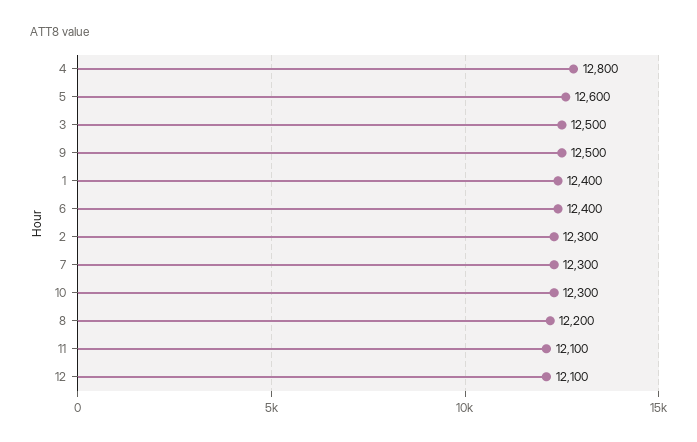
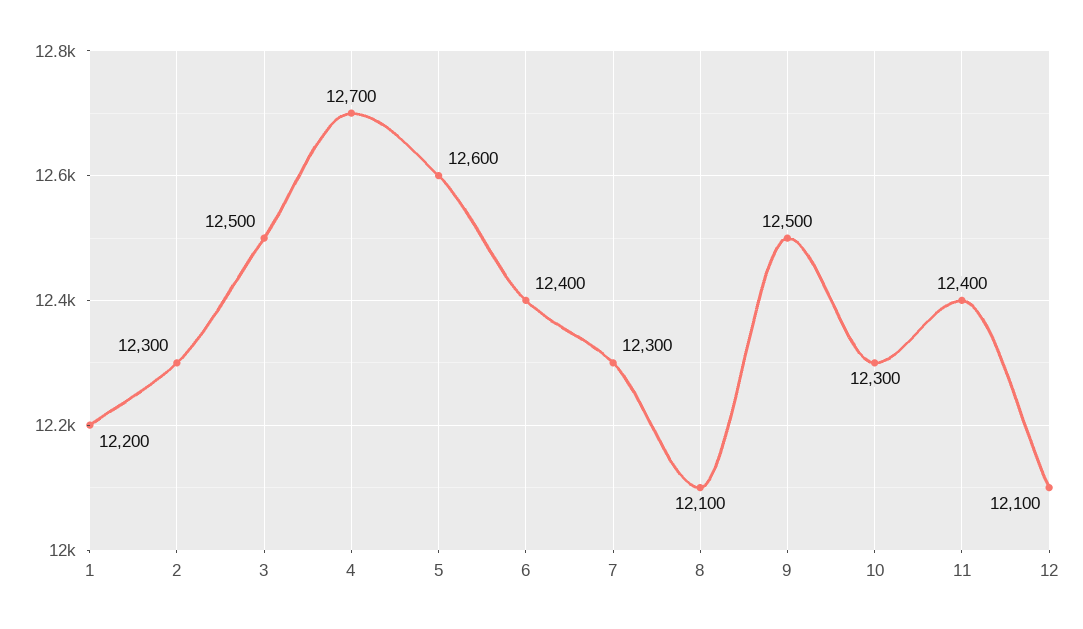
4: 12800 -> 12700
1: 12400 -> 12200
8: 12200 -> 12100
11: 12100 -> 12400

